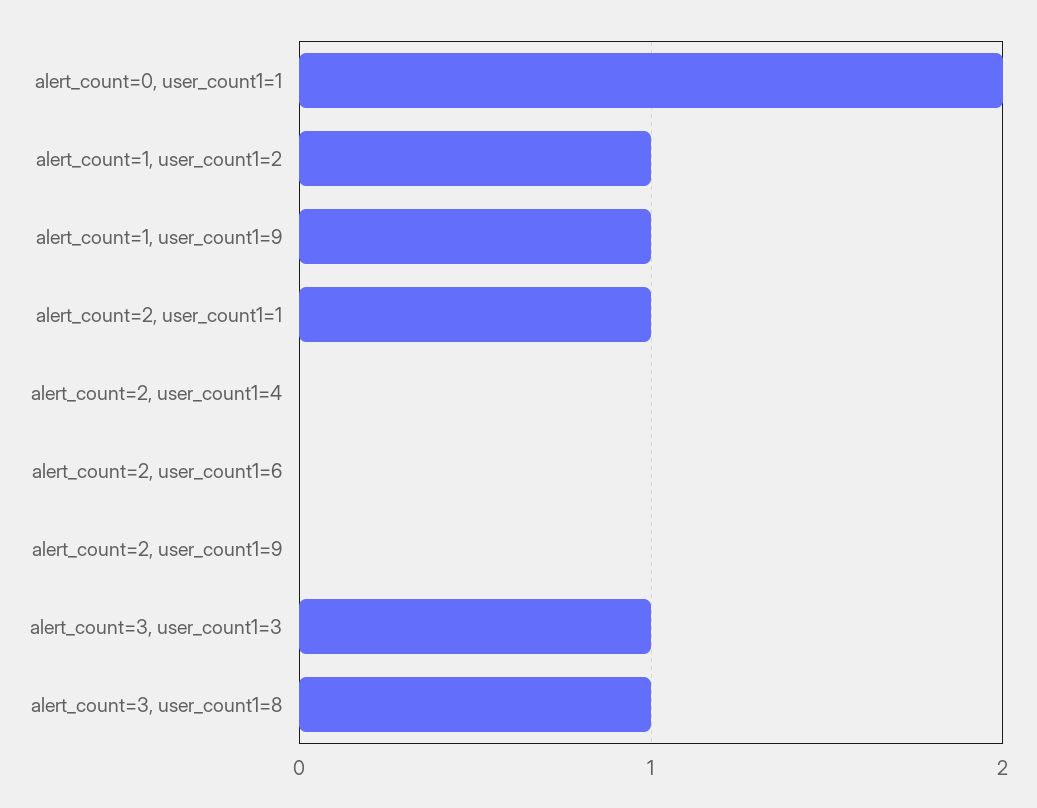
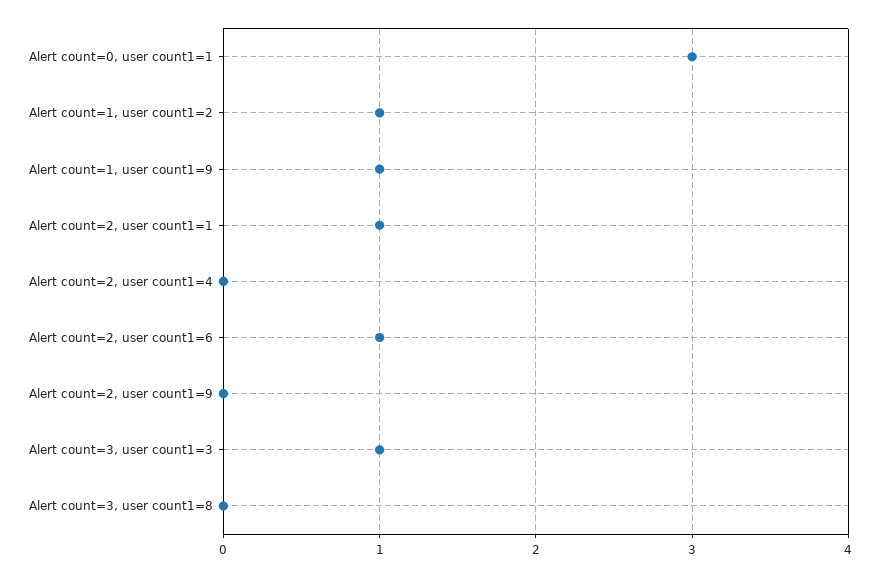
alert_count=0, user_count1=1: 2 -> 3
alert_count=2, user_count1=6: 0 -> 1
alert_count=3, user_count1=8: 1 -> 0

